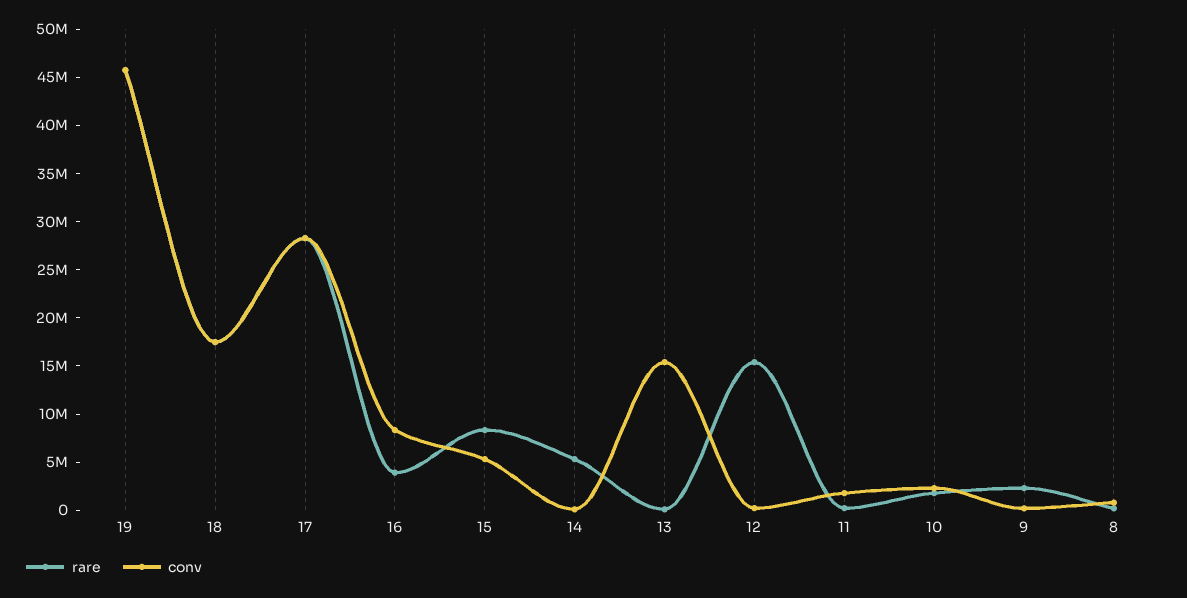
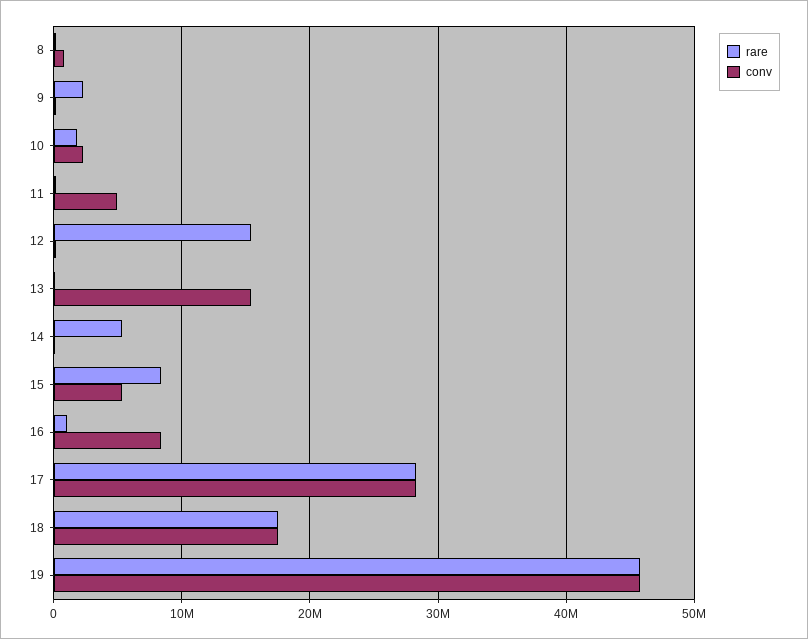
rare, 16: 4000000 -> 1000000
conv, 11: 2000000 -> 5000000

